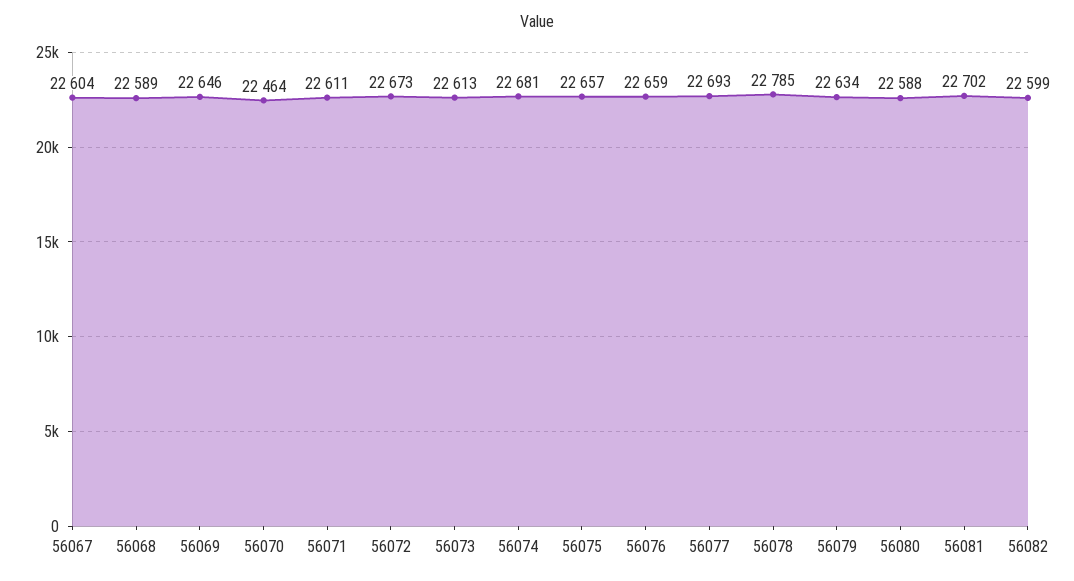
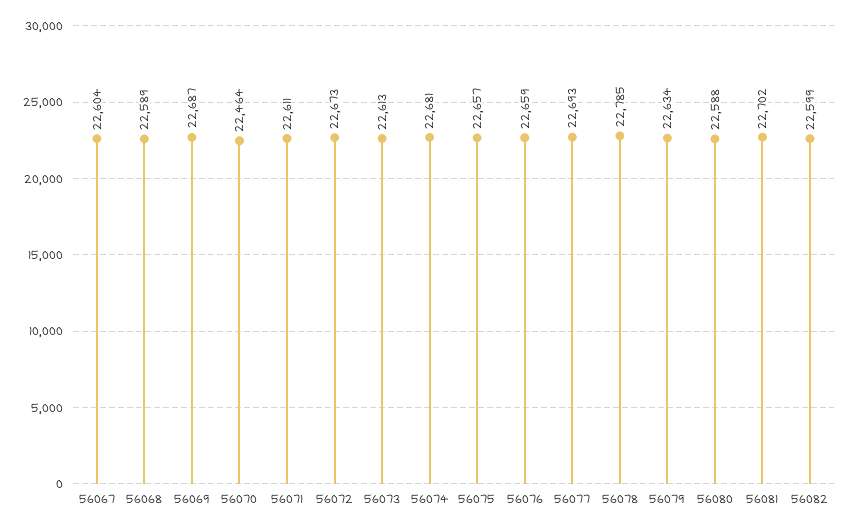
56069: 22646 -> 22687

